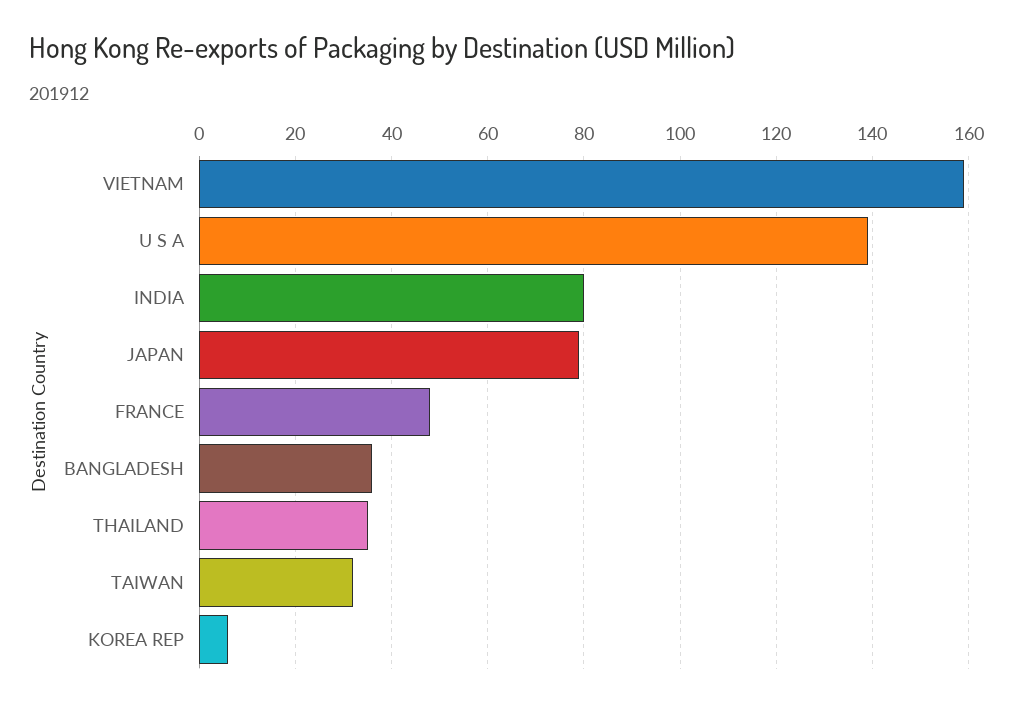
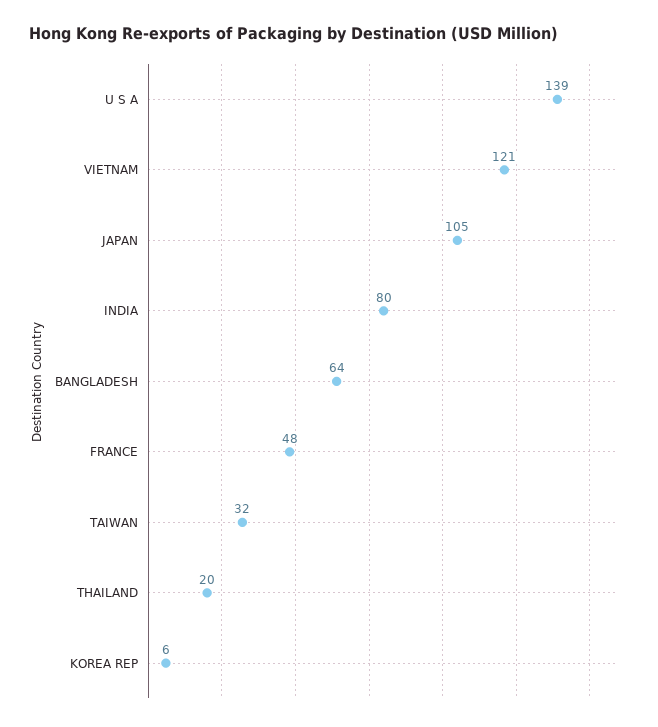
VIETNAM: 160 -> 121
JAPAN: 80 -> 105
BANGLADESH: 35 -> 64
THAILAND: 35 -> 20

